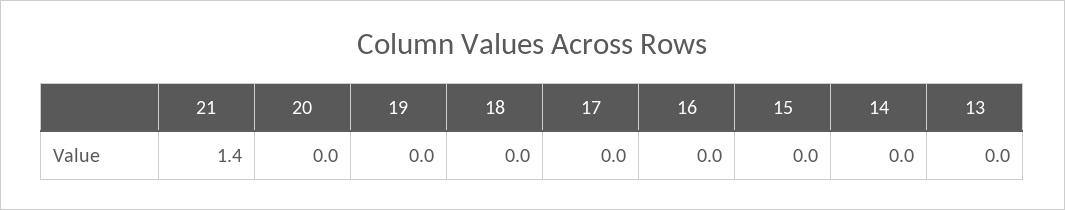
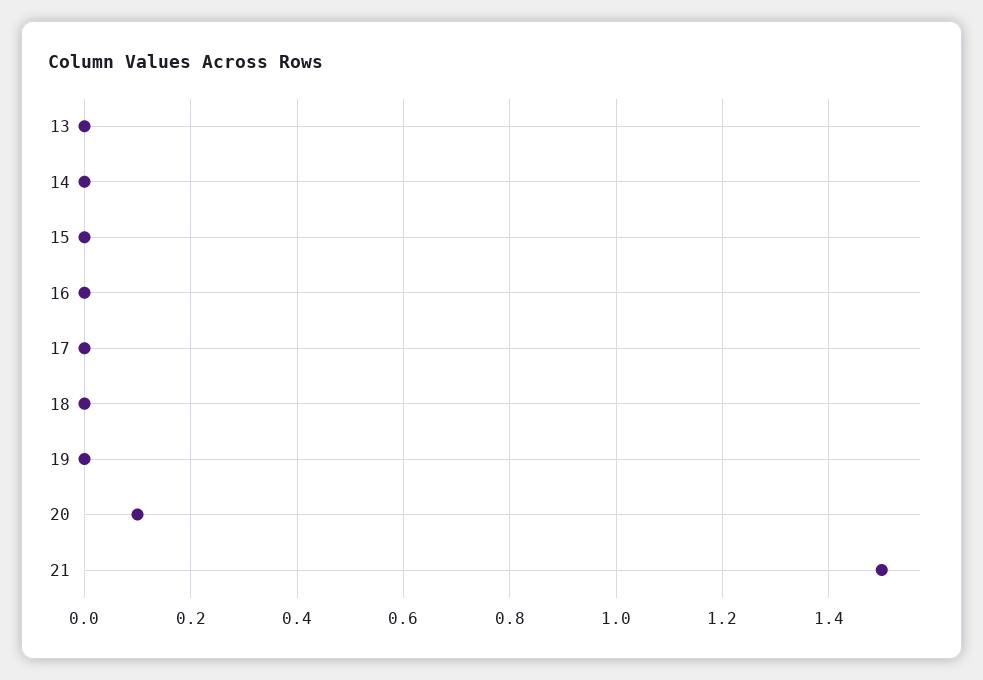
21: 1.4 -> 1.5
20: 0 -> 0.1

